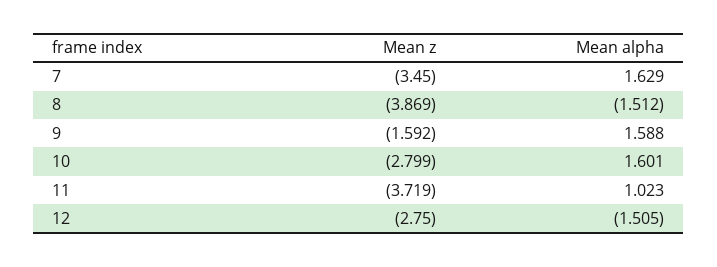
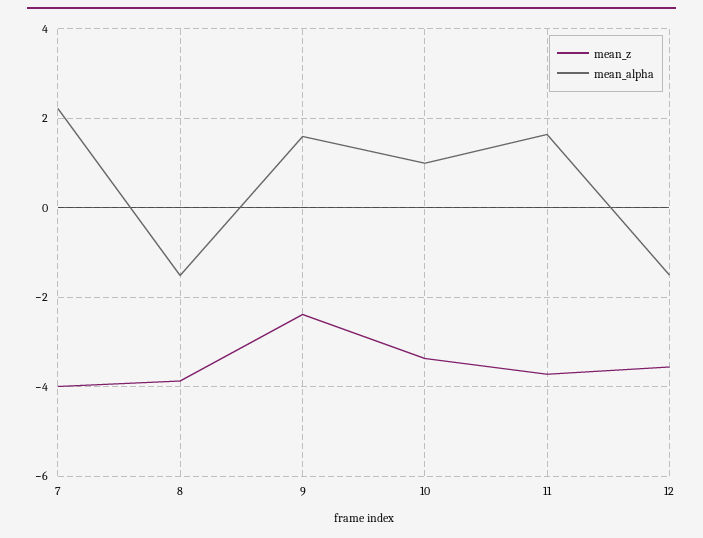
Mean z, 7: -3.45 -> -4
Mean alpha, 7: 1.629 -> 2.2
Mean z, 9: -1.592 -> -2.4
Mean z, 10: -2.799 -> -3.4
Mean alpha, 10: 1.601 -> 1
Mean alpha, 11: 1.023 -> 1.6
Mean z, 12: -2.75 -> -3.6

